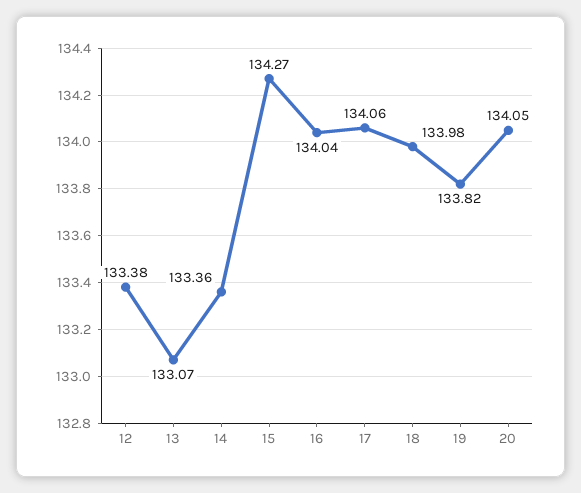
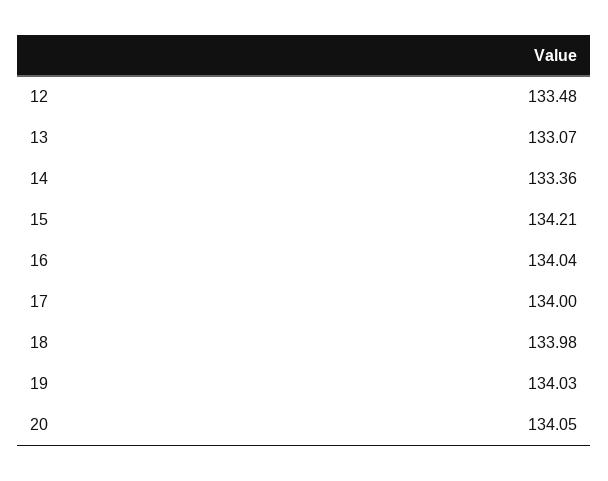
12: 133.38 -> 133.48
15: 134.27 -> 134.21
17: 134.06 -> 134
19: 133.82 -> 134.03

